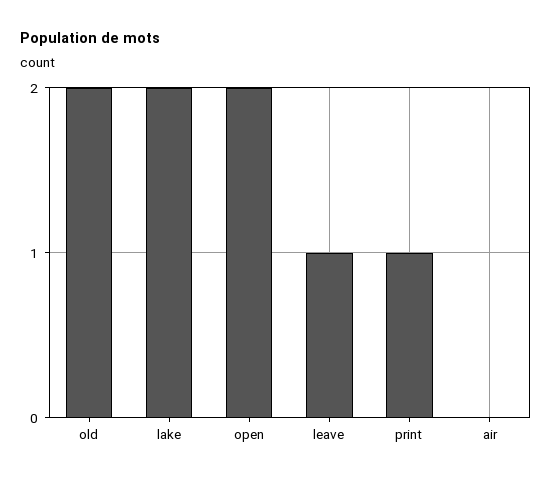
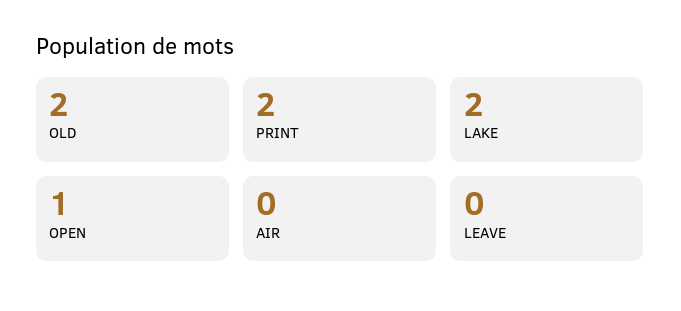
open: 2 -> 1
leave: 1 -> 0
print: 1 -> 2

